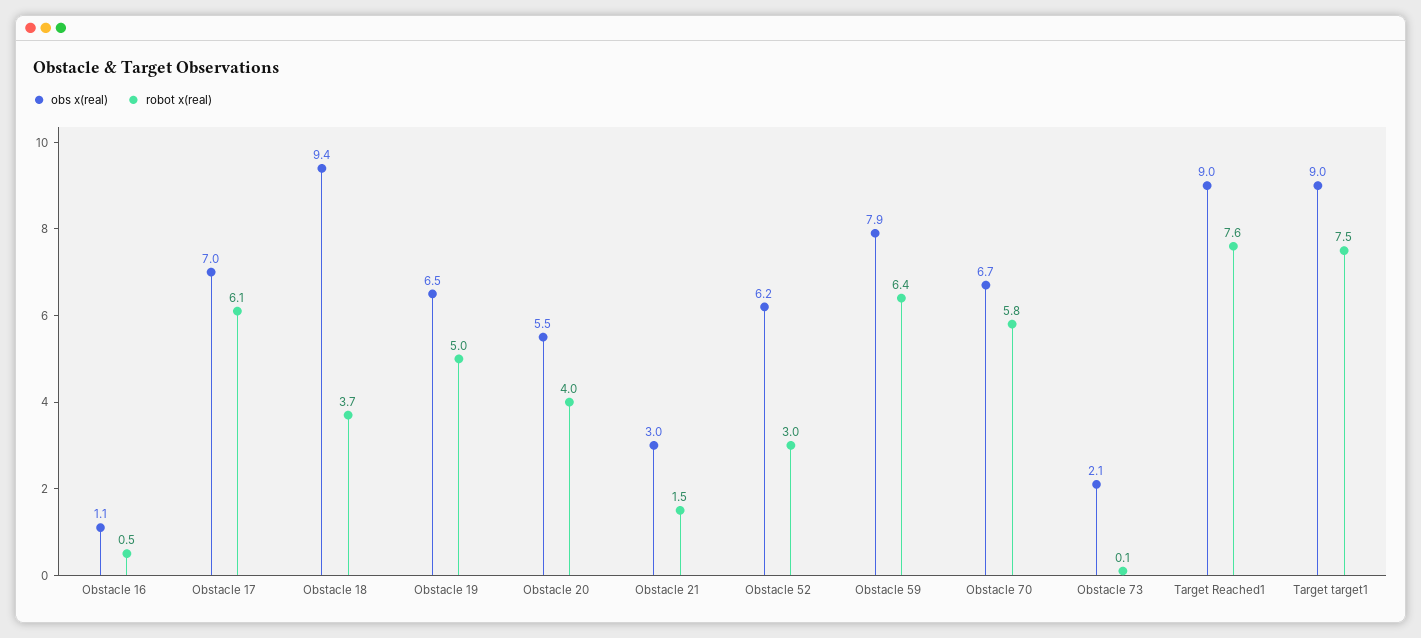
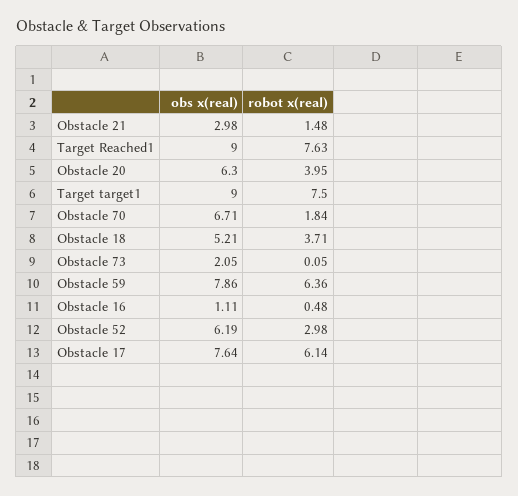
obs x(real), Obstacle 17: 7 -> 7.64
obs x(real), Obstacle 18: 9.4 -> 5.21
obs x(real), Obstacle 19: 6.5 -> none
robot x(real), Obstacle 19: 5 -> none
obs x(real), Obstacle 20: 5.5 -> 6.3
robot x(real), Obstacle 70: 5.8 -> 1.84

